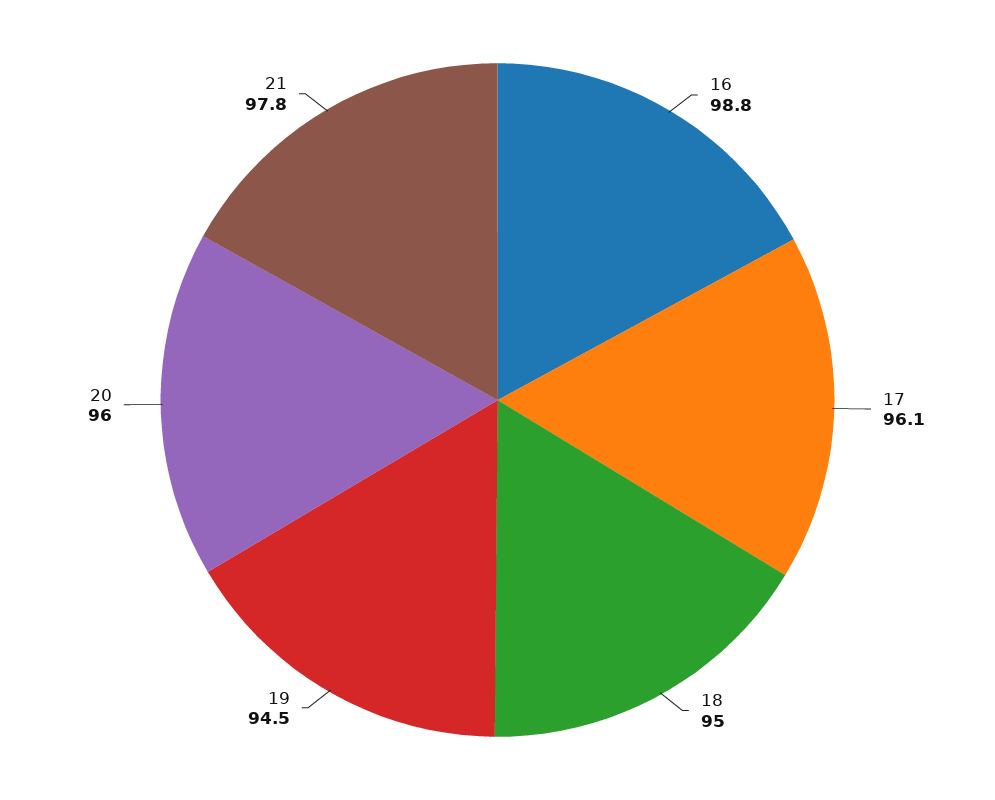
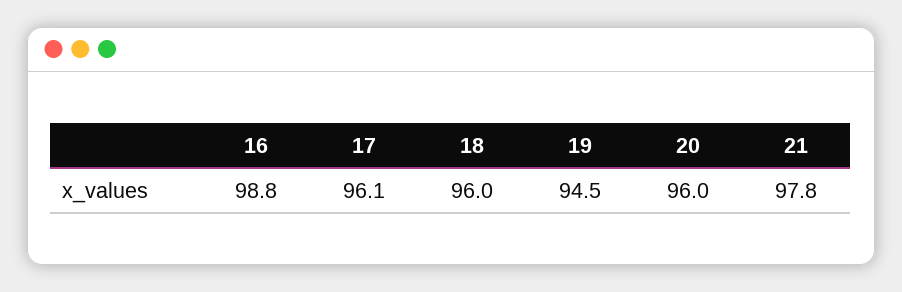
18: 95 -> 96

